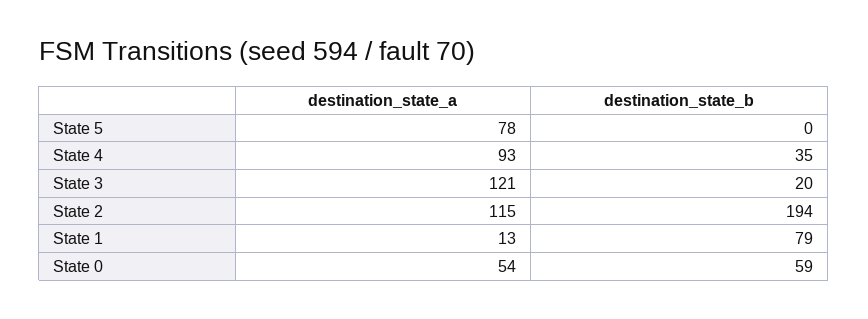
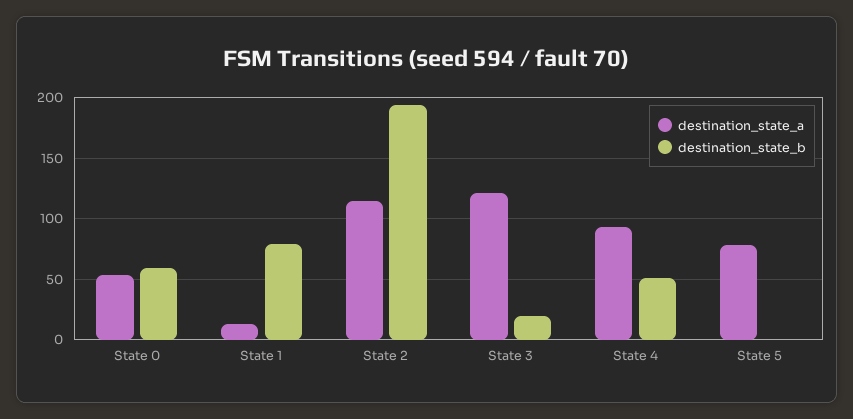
destination_state_b, State 4: 35 -> 50

